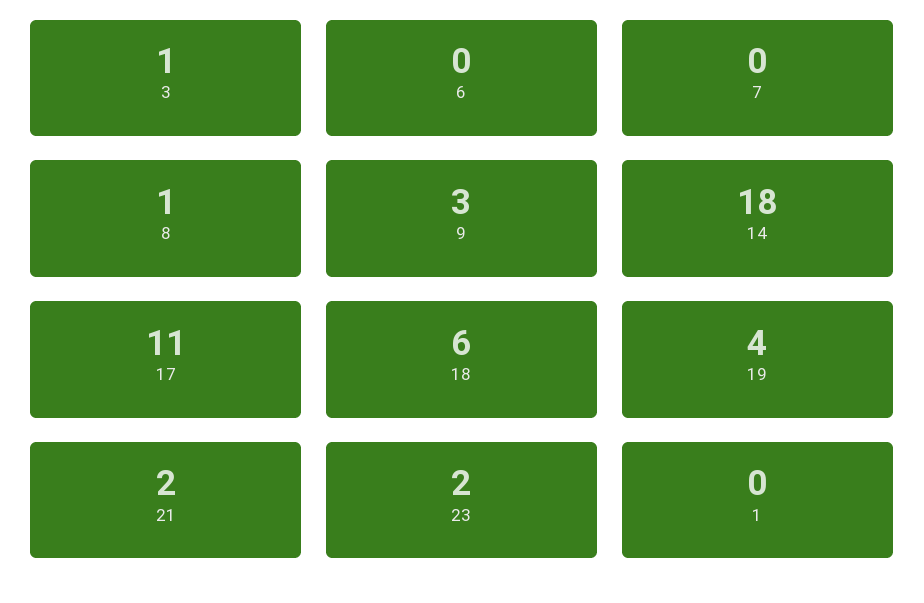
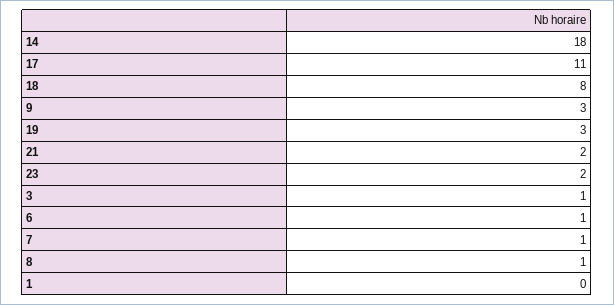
6: 0 -> 1
7: 0 -> 1
18: 6 -> 8
19: 4 -> 3

